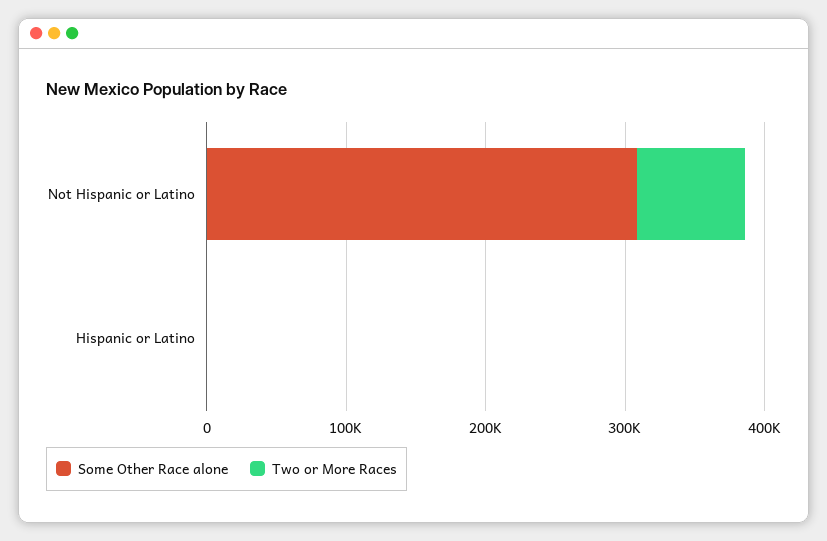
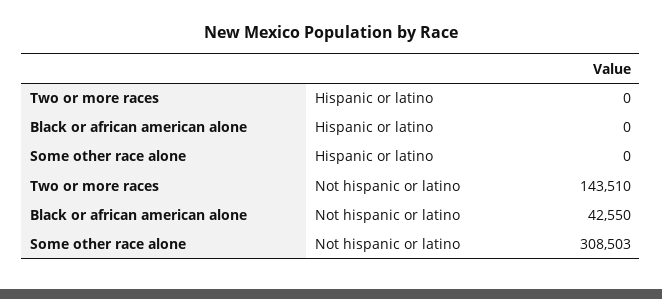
Two or More Races, Not Hispanic or Latino: 80000 -> 143510
Black or african american alone, Hispanic or Latino: none -> 0
Black or african american alone, Not Hispanic or Latino: none -> 42550

